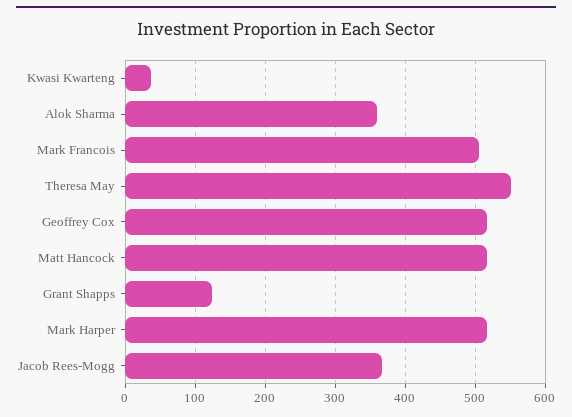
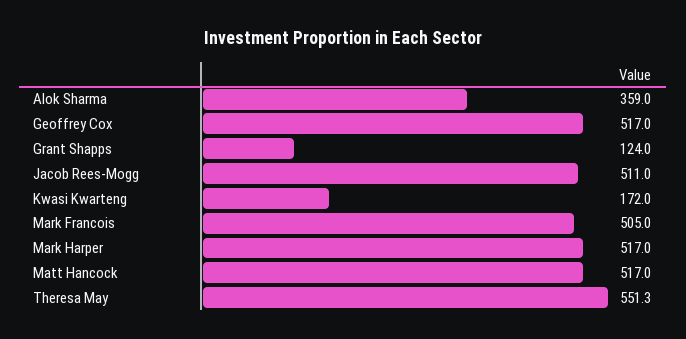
Kwasi Kwarteng: 40 -> 172
Jacob Rees-Mogg: 370 -> 511

